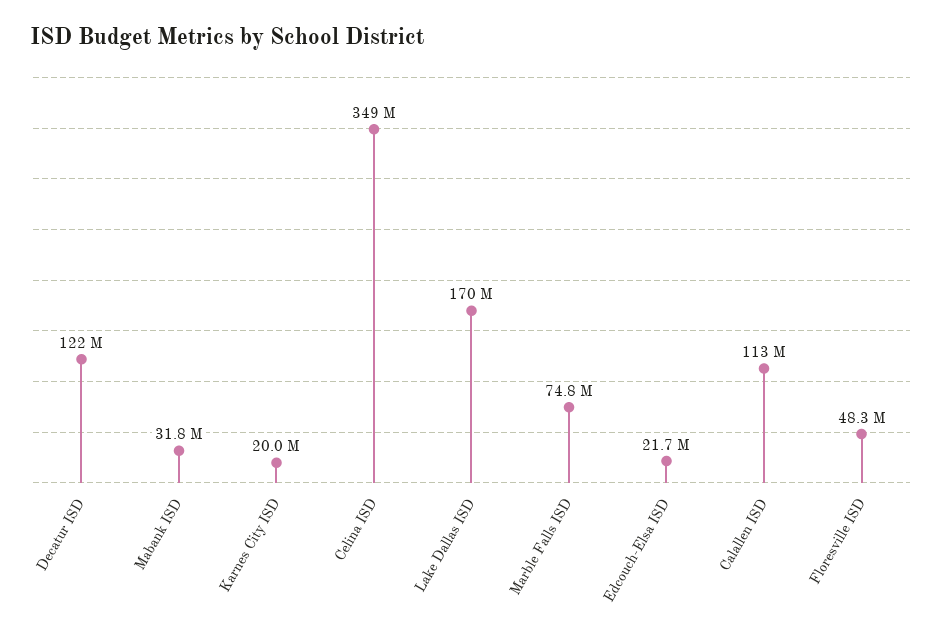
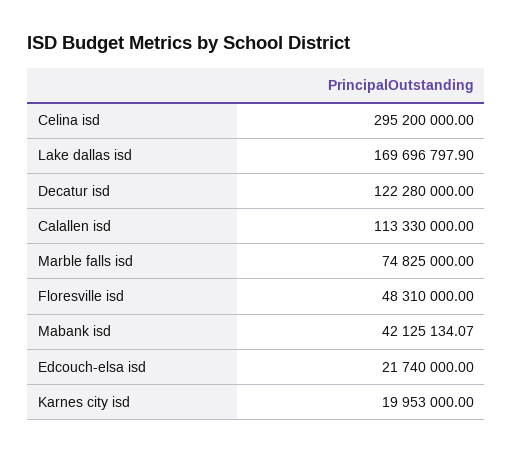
Mabank ISD: 31800000 -> 42125134.07
Celina ISD: 349000000 -> 295200000

